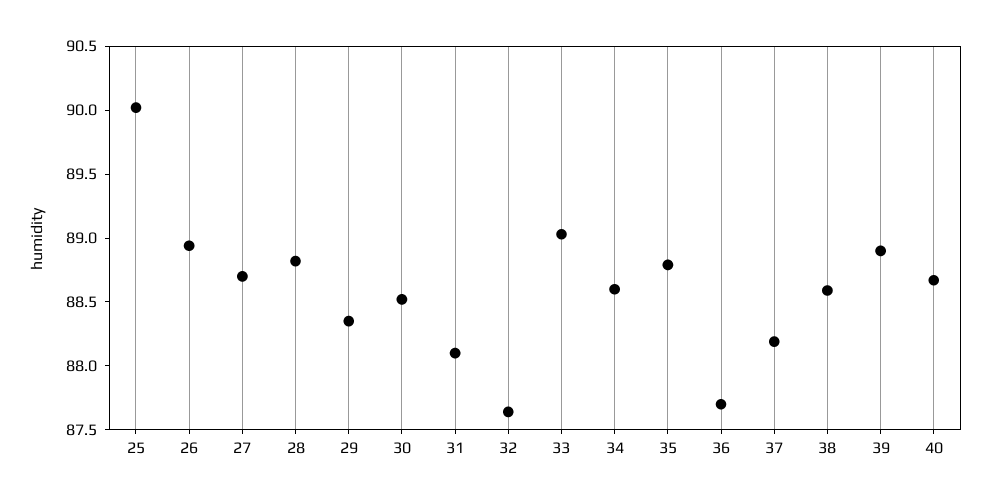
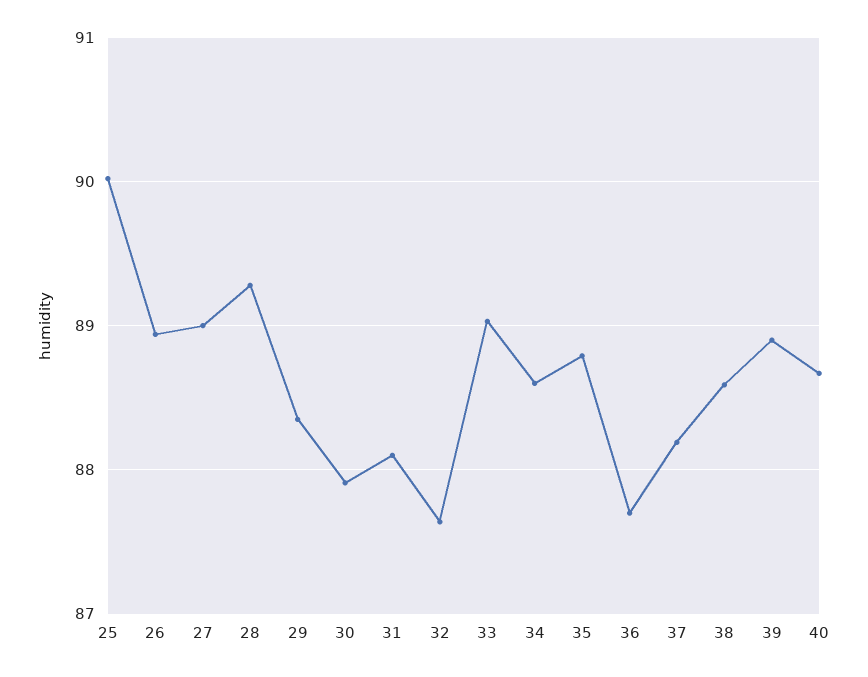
27: 88.7 -> 89
28: 88.8 -> 89.3
30: 88.5 -> 87.9

